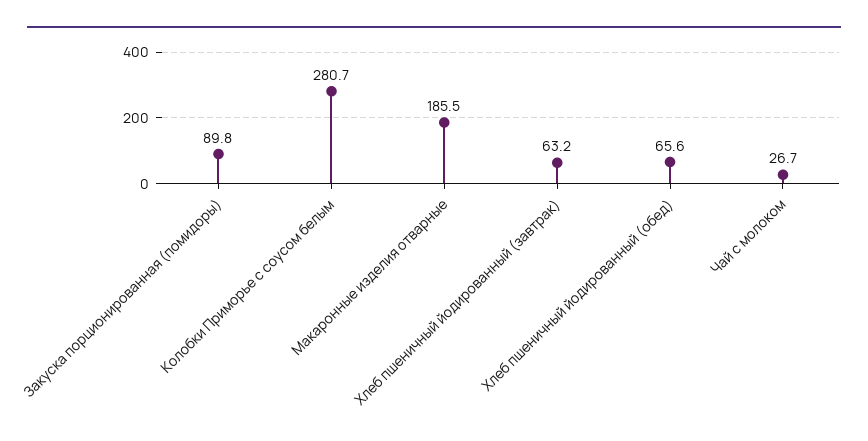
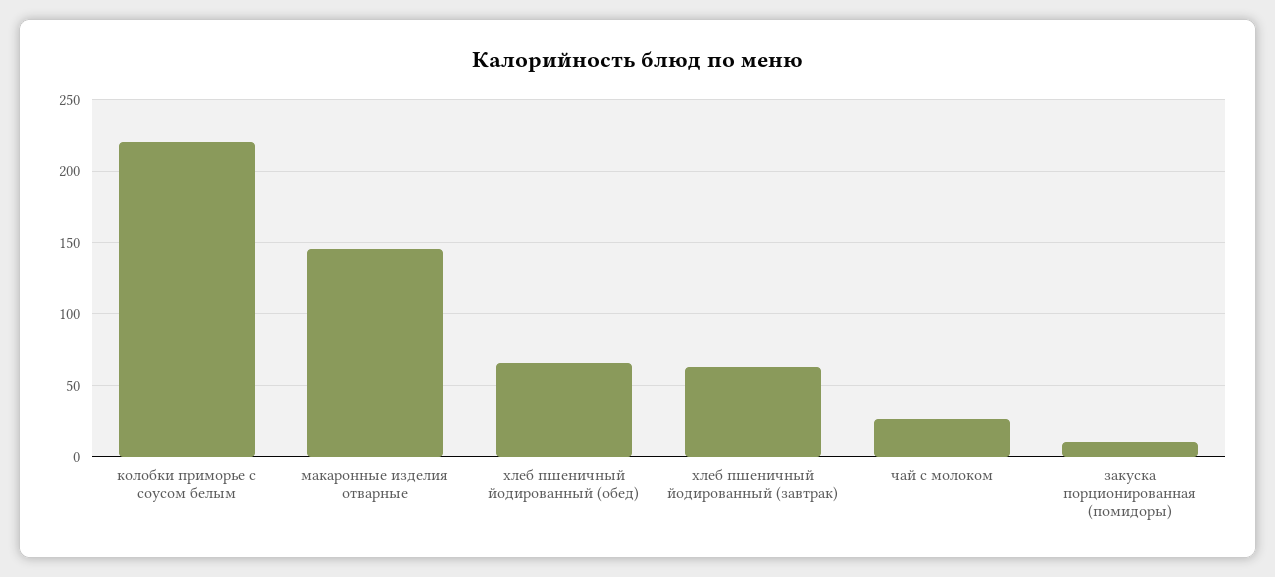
Закуска порционированная (помидоры): 89.8 -> 10
Колобки Приморье с соусом белым: 280.7 -> 220
Макаронные изделия отварные: 185.5 -> 145

